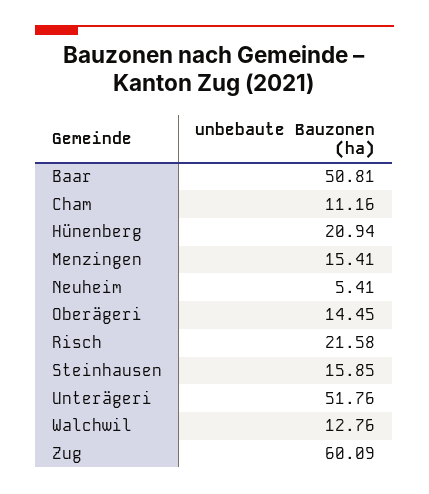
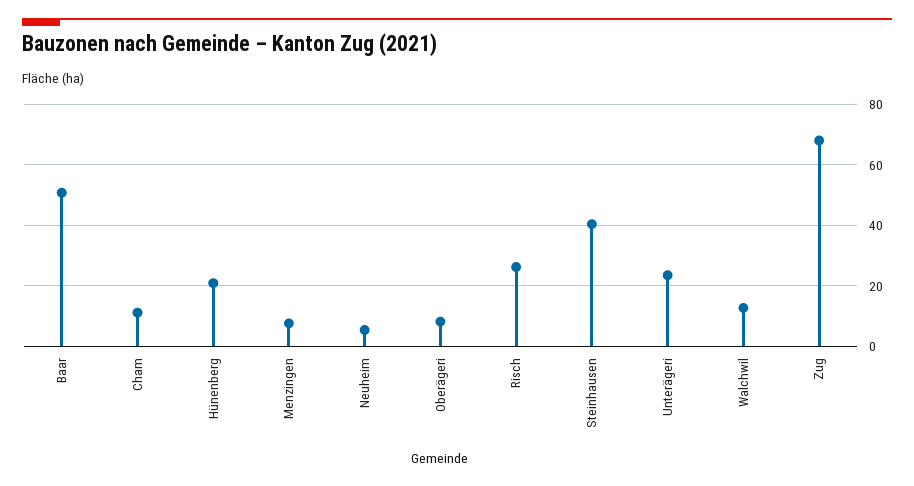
Menzingen: 15.41 -> 8
Oberägeri: 14.45 -> 8
Risch: 21.58 -> 26
Steinhausen: 15.85 -> 40
Unterägeri: 51.76 -> 24
Zug: 60.09 -> 68

